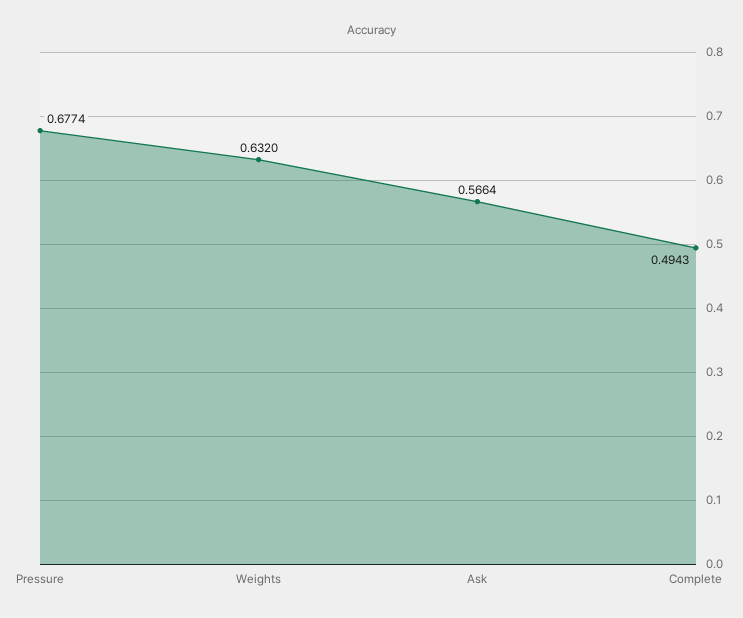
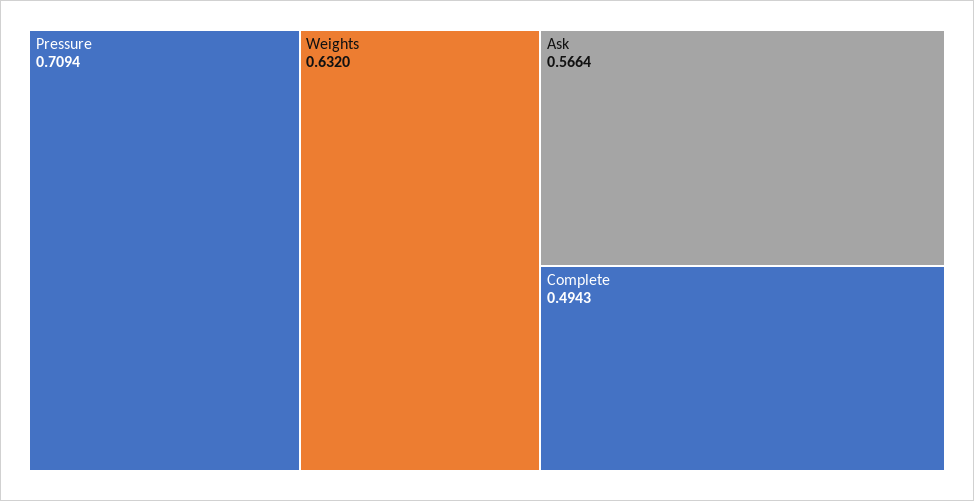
Pressure: 0.6774 -> 0.7094

